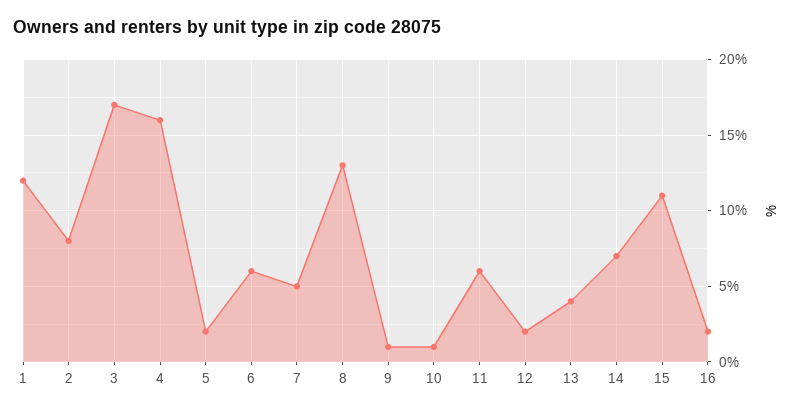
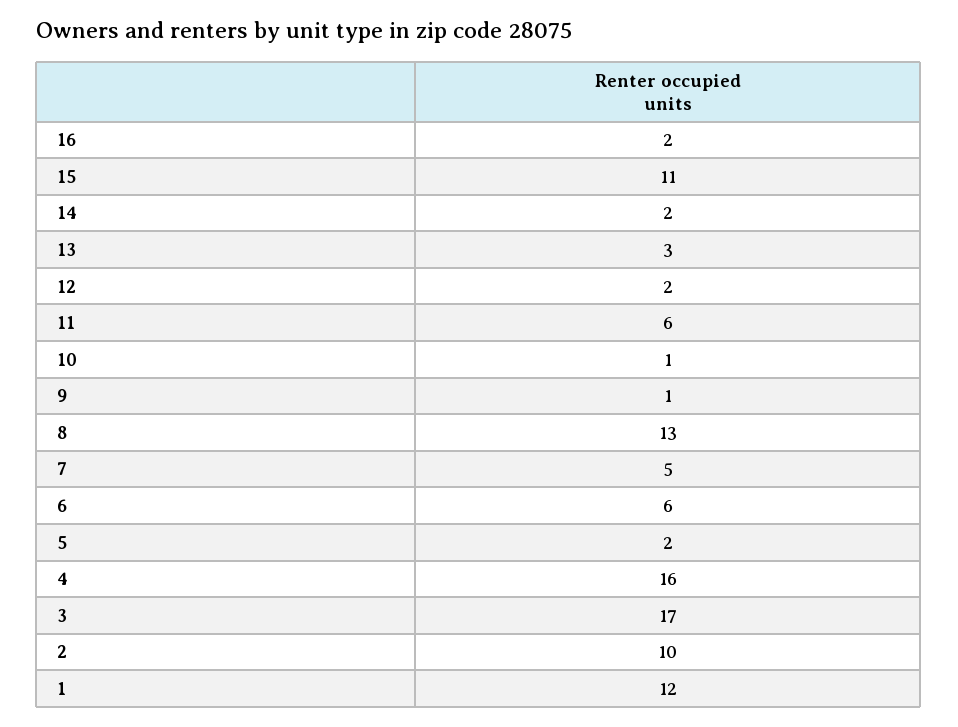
2: 8 -> 10
13: 4 -> 3
14: 7 -> 2

